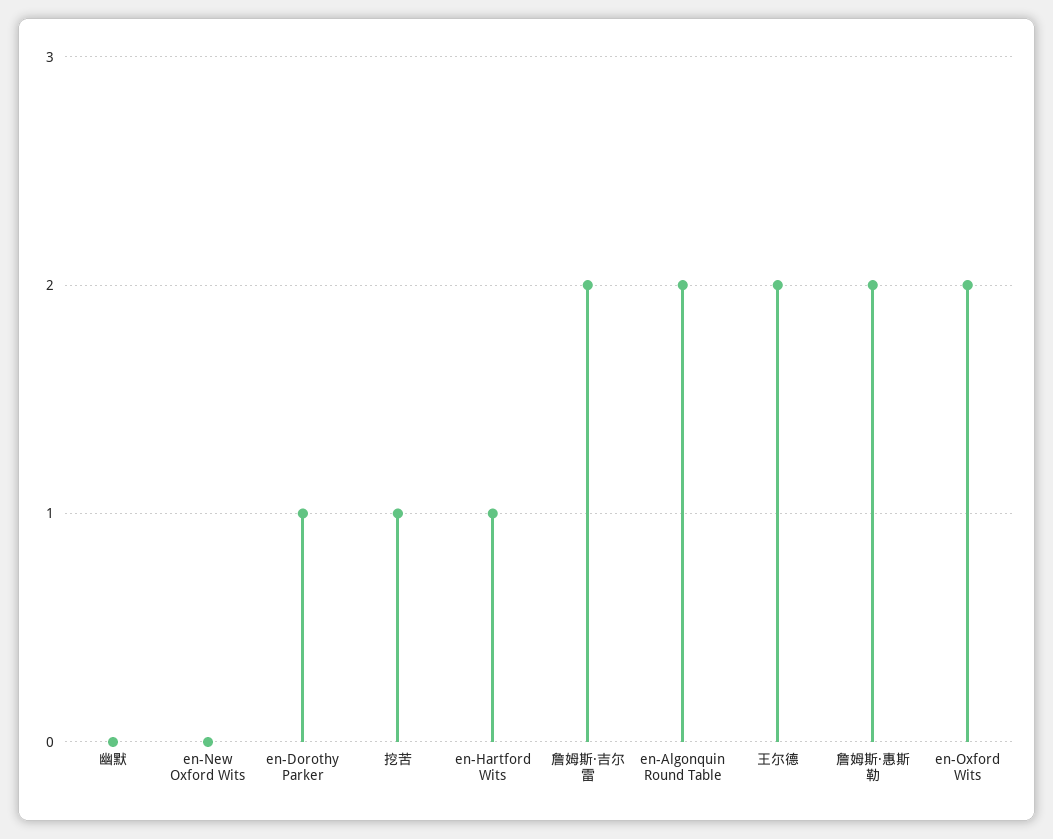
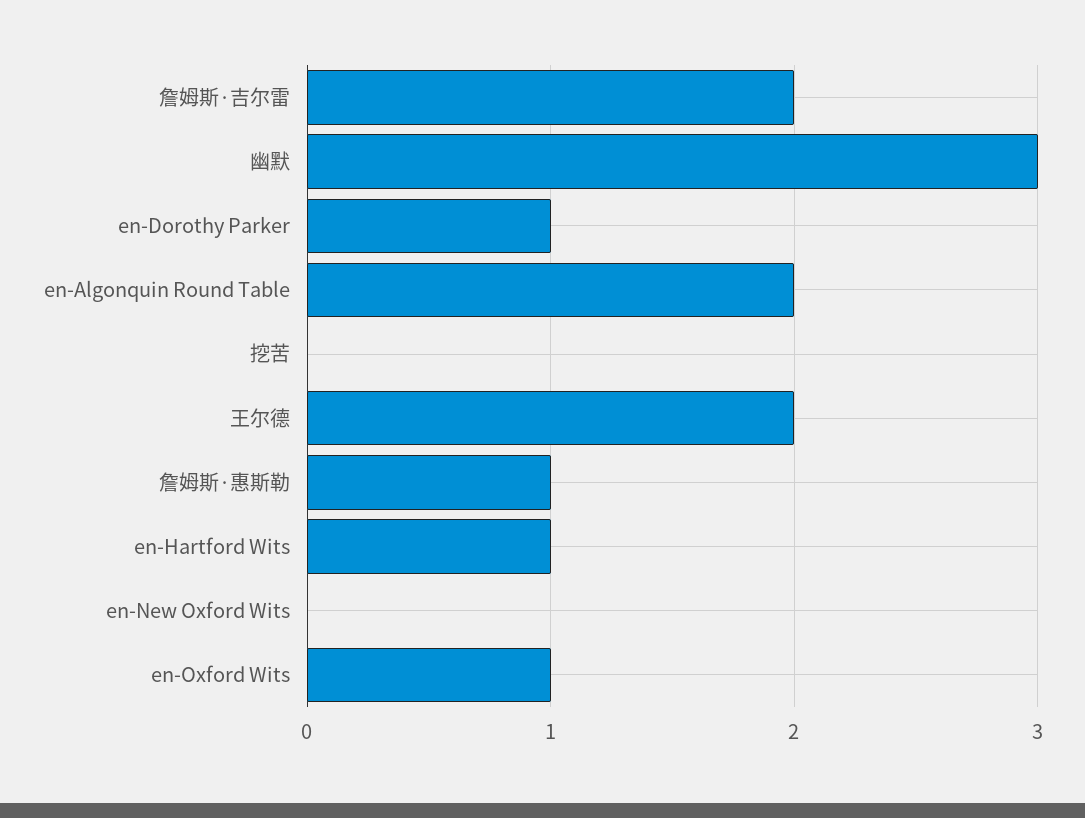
幽默: 0 -> 3
挖苦: 1 -> 0
詹姆斯·惠斯勒: 2 -> 1
en-Oxford Wits: 2 -> 1

